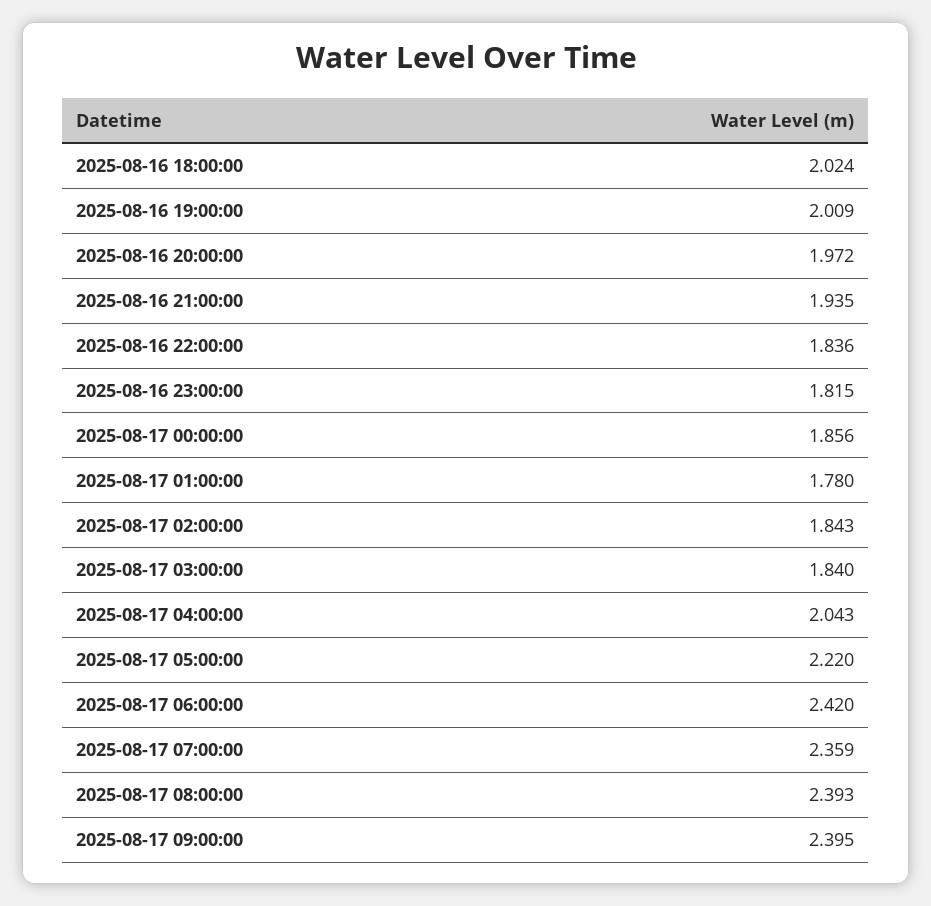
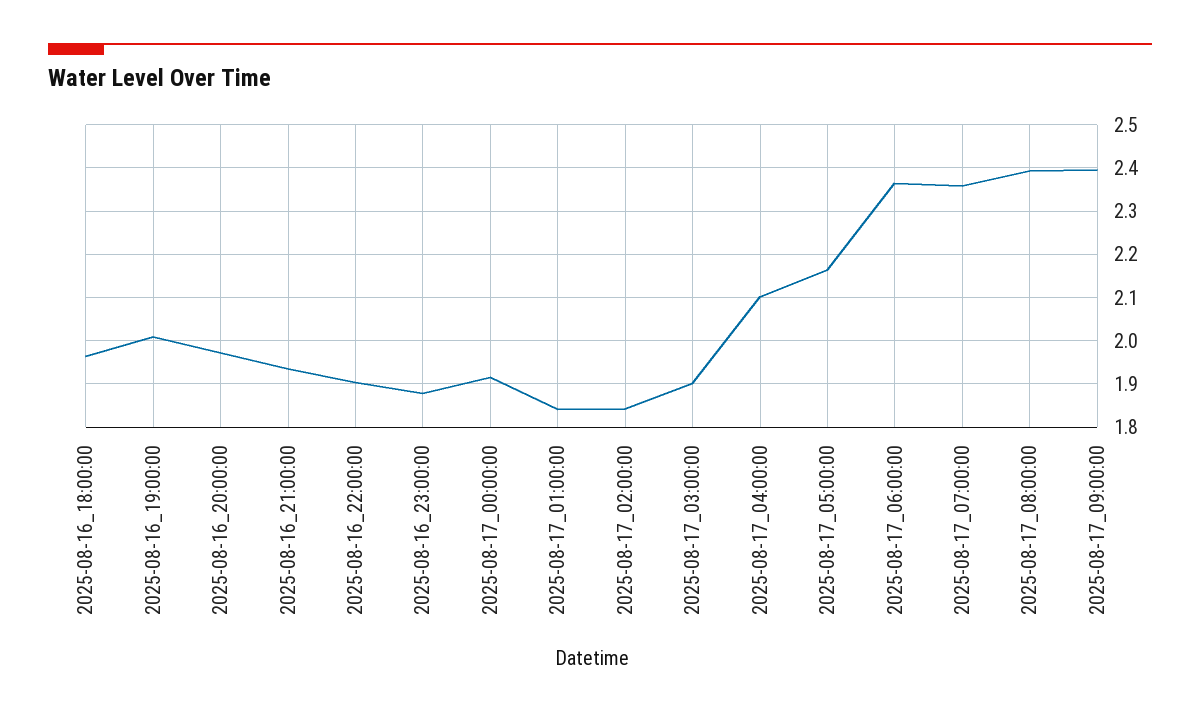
2025-08-16 18:00:00: 2.024 -> 1.96
2025-08-16 22:00:00: 1.836 -> 1.9
2025-08-16 23:00:00: 1.815 -> 1.88
2025-08-17 00:00:00: 1.856 -> 1.92
2025-08-17 01:00:00: 1.78 -> 1.84
2025-08-17 03:00:00: 1.84 -> 1.9
2025-08-17 04:00:00: 2.043 -> 2.1
2025-08-17 05:00:00: 2.22 -> 2.16
2025-08-17 06:00:00: 2.42 -> 2.36

